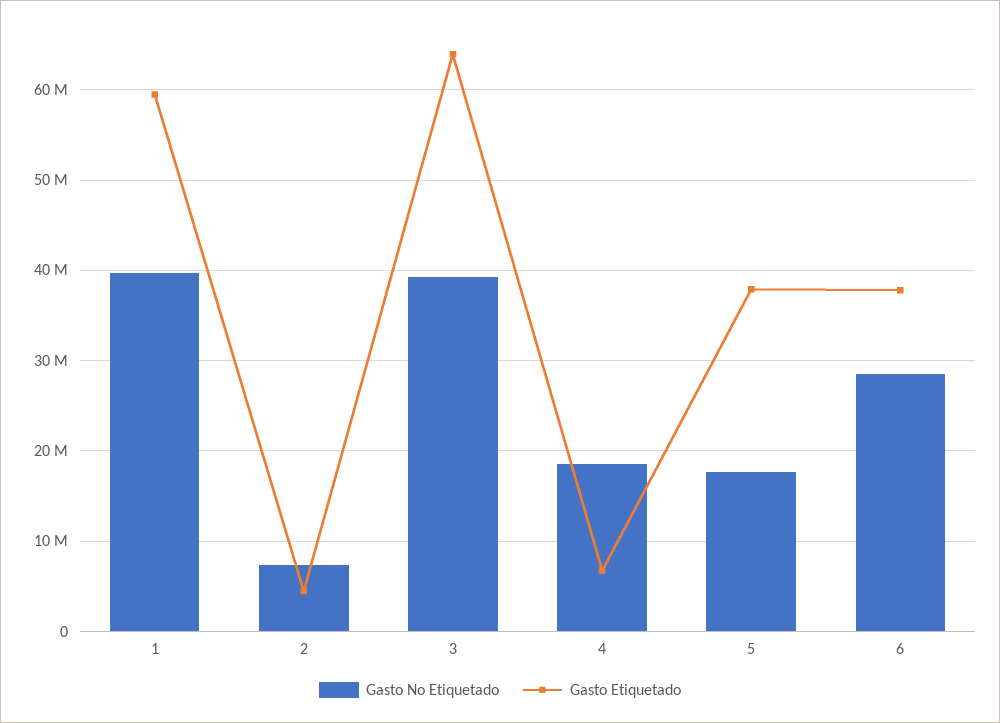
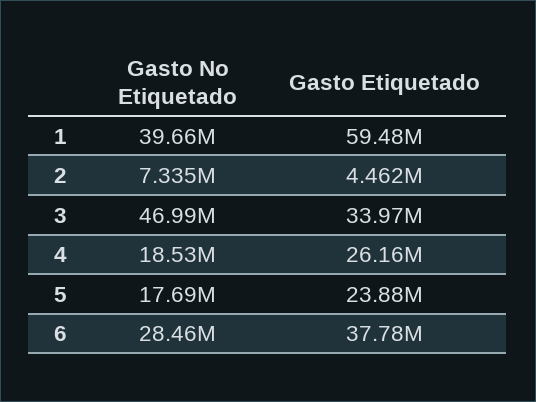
Gasto No Etiquetado, 3: 39000000 -> 46990000
Gasto Etiquetado, 3: 64000000 -> 33970000
Gasto Etiquetado, 4: 7000000 -> 26160000
Gasto Etiquetado, 5: 38000000 -> 23880000

